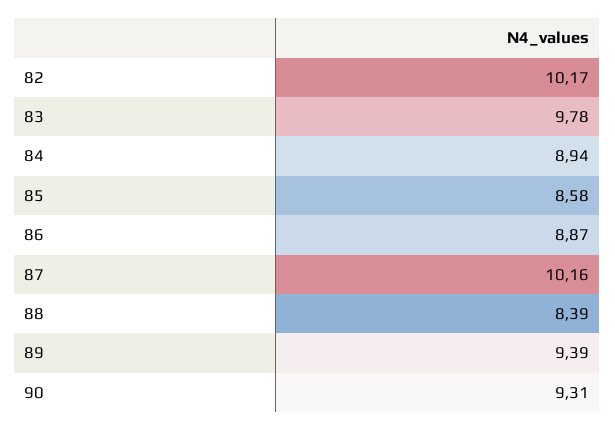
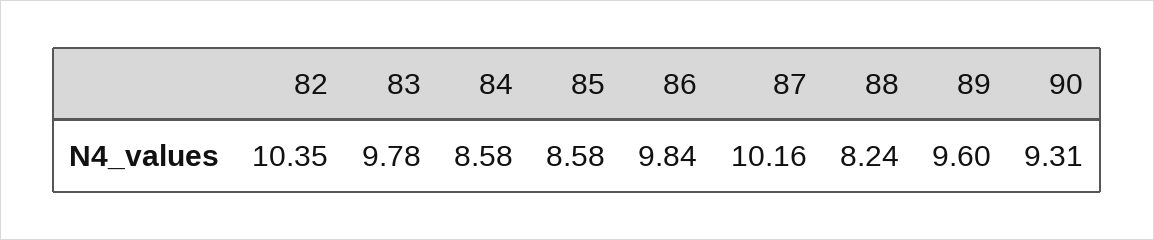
82: 10.17 -> 10.35
84: 8.94 -> 8.58
86: 8.87 -> 9.84
88: 8.39 -> 8.24
89: 9.39 -> 9.6

